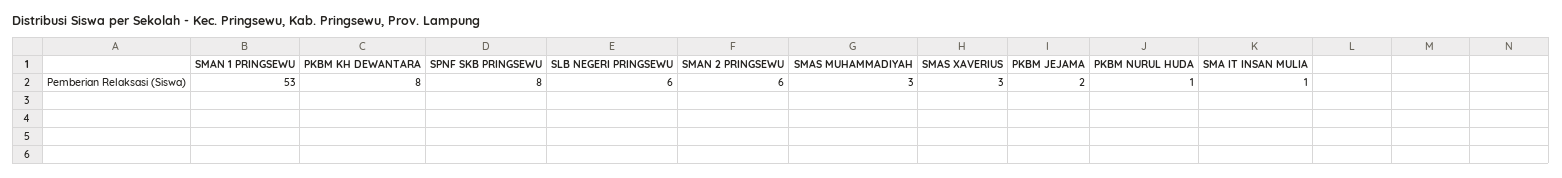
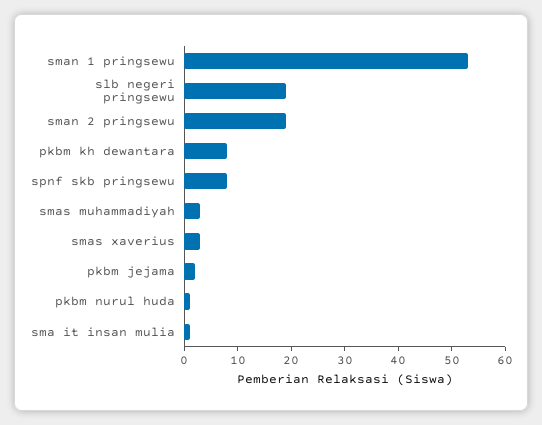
SLB NEGERI PRINGSEWU: 6 -> 20
SMAN 2 PRINGSEWU: 6 -> 20

